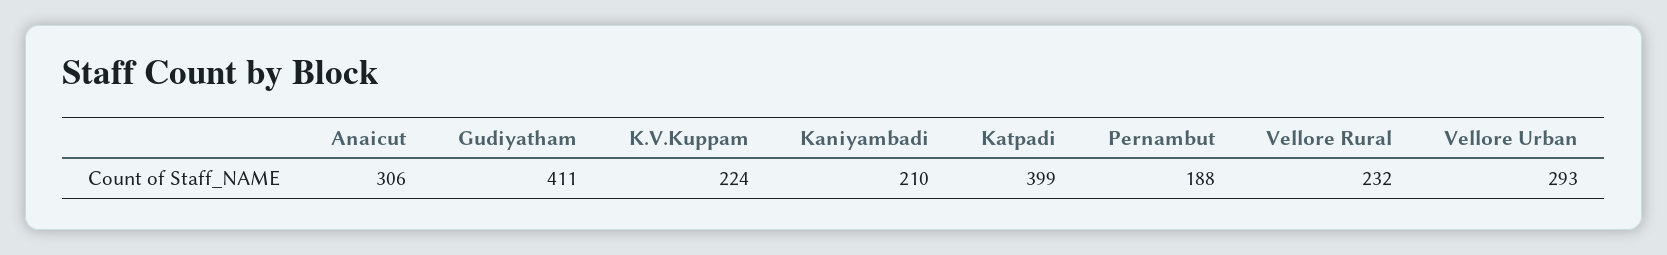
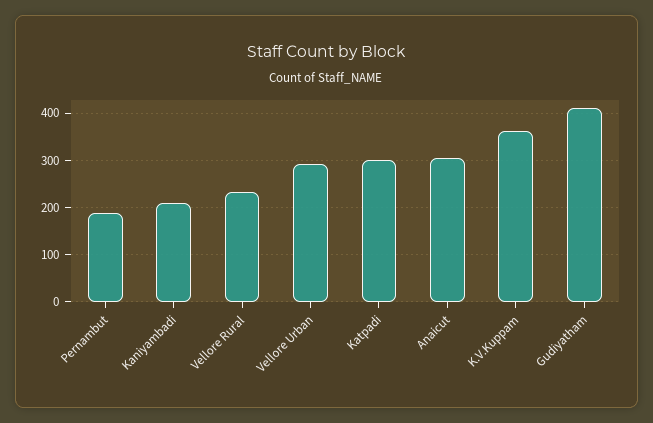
K.V.Kuppam: 224 -> 360
Katpadi: 399 -> 300

